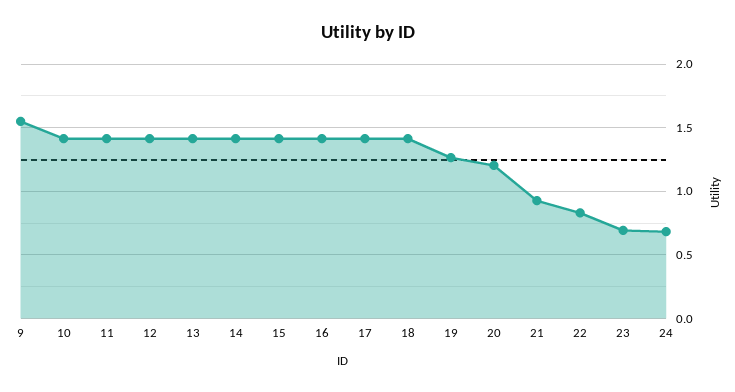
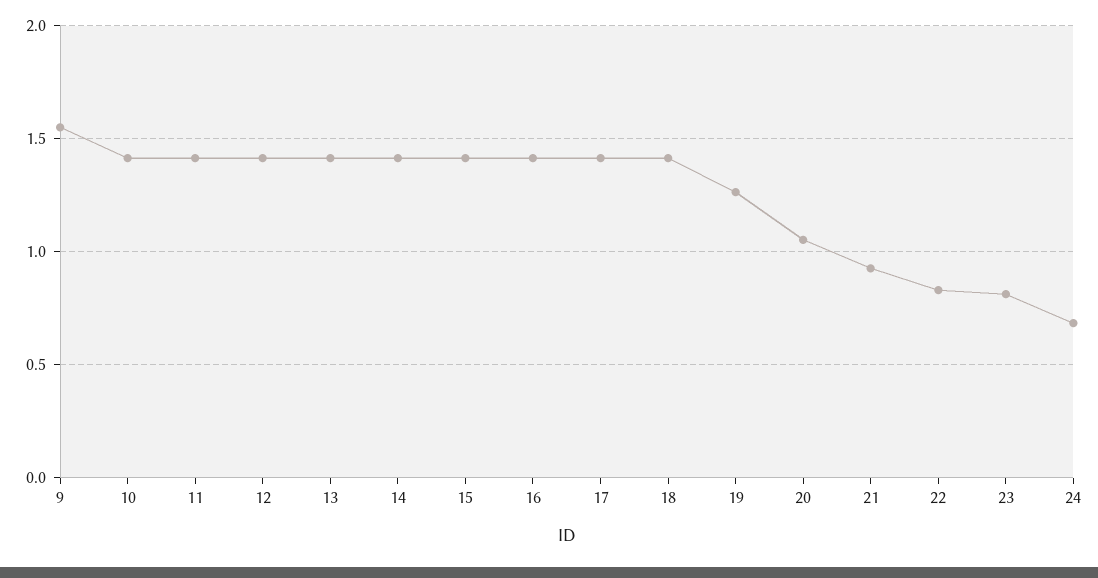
20: 1.2 -> 1.05
23: 0.7 -> 0.8

